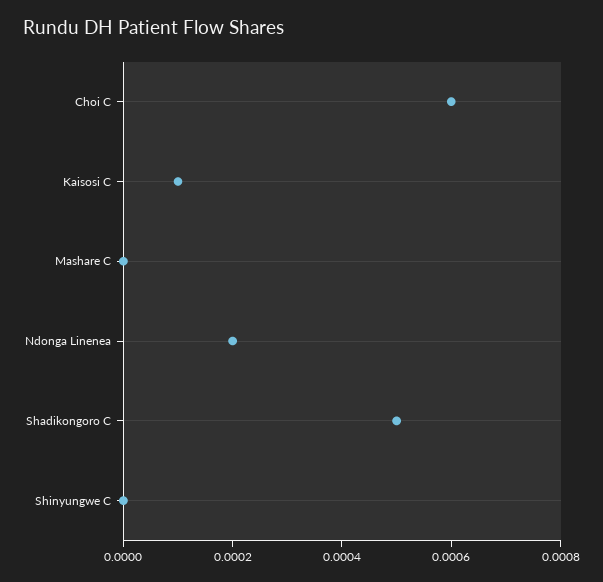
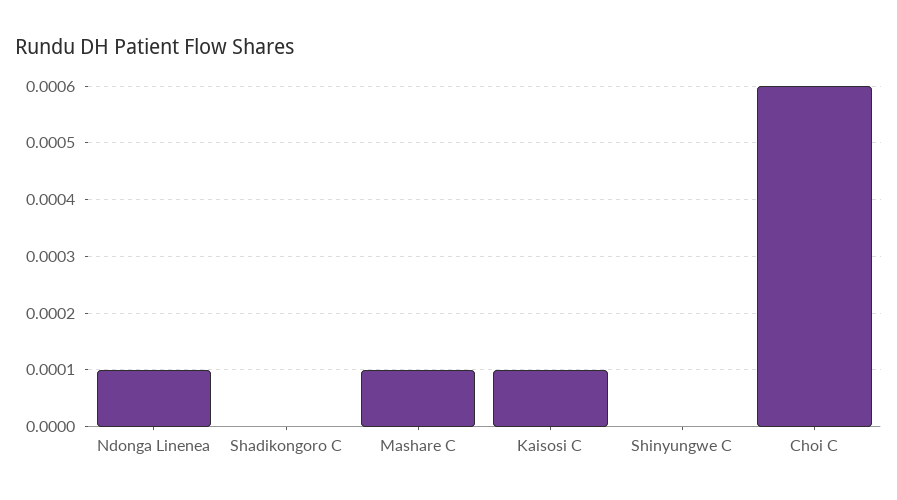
Mashare C: 0 -> 0.0001
Ndonga Linenea: 0.0002 -> 0.0001
Shadikongoro C: 0.0005 -> 0

